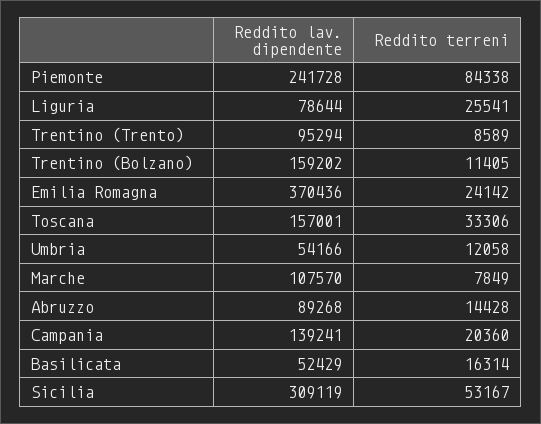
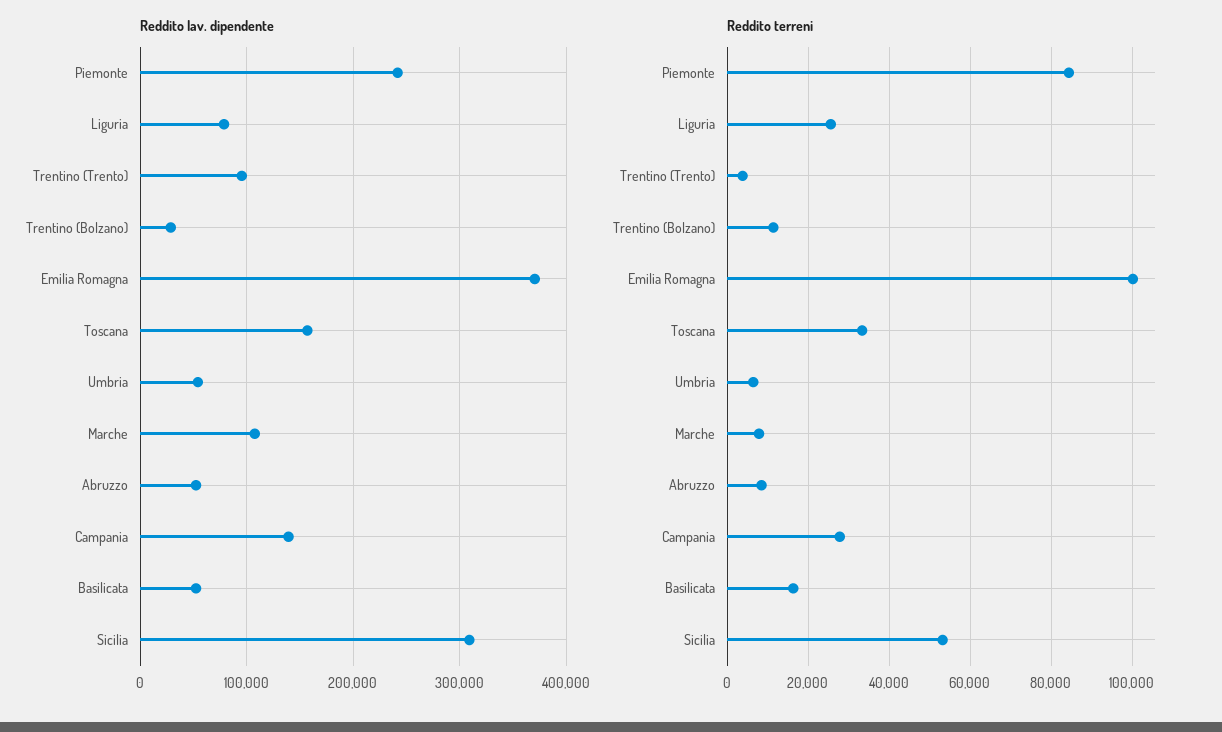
Reddito terreni, Trentino (Trento): 8589 -> 4000
Reddito lav. dipendente, Trentino (Bolzano): 159202 -> 30000
Reddito terreni, Emilia Romagna: 24142 -> 100000
Reddito terreni, Umbria: 12058 -> 6000
Reddito lav. dipendente, Abruzzo: 89268 -> 50000
Reddito terreni, Abruzzo: 14428 -> 8000
Reddito terreni, Campania: 20360 -> 28000

